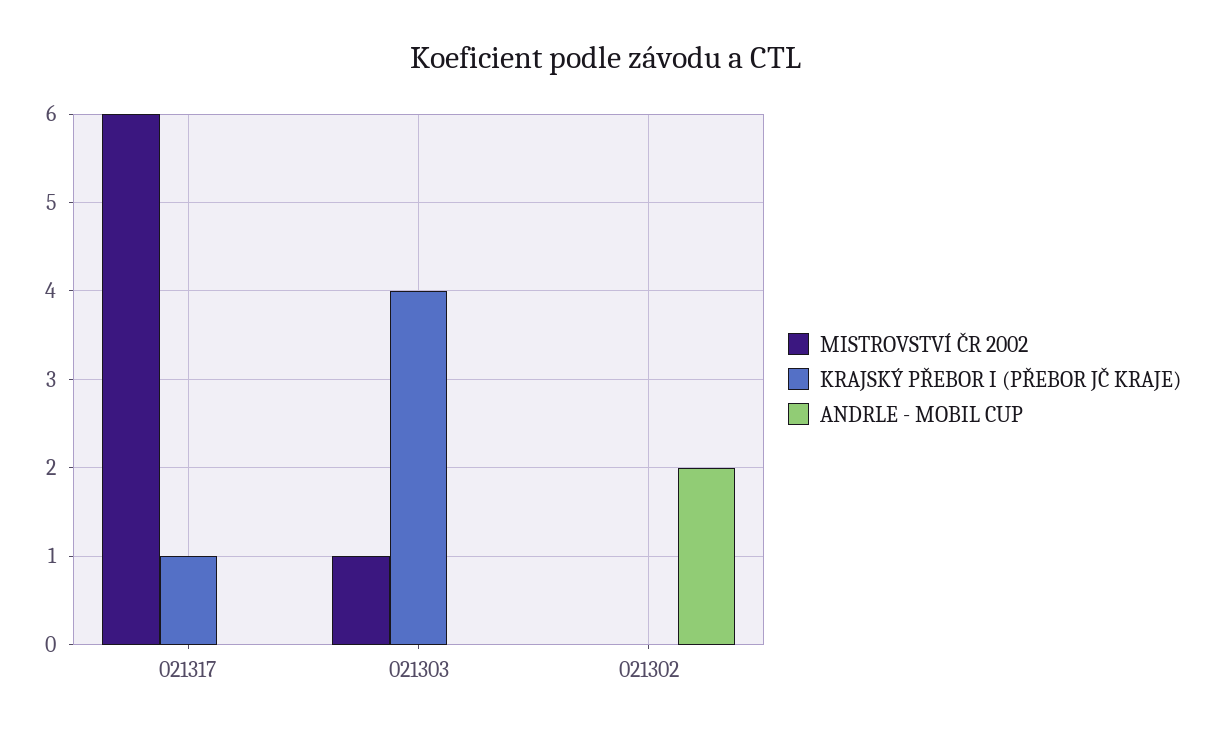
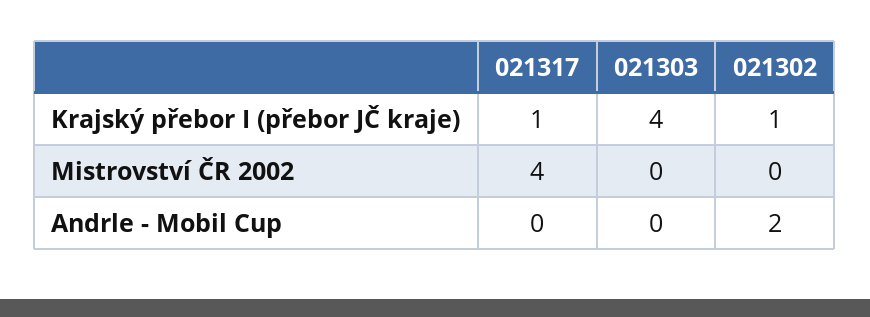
MISTROVSTVÍ ČR 2002, 021317: 6 -> 4
MISTROVSTVÍ ČR 2002, 021303: 1 -> 0
KRAJSKÝ PŘEBOR I (PŘEBOR JČ KRAJE), 021302: 0 -> 1

